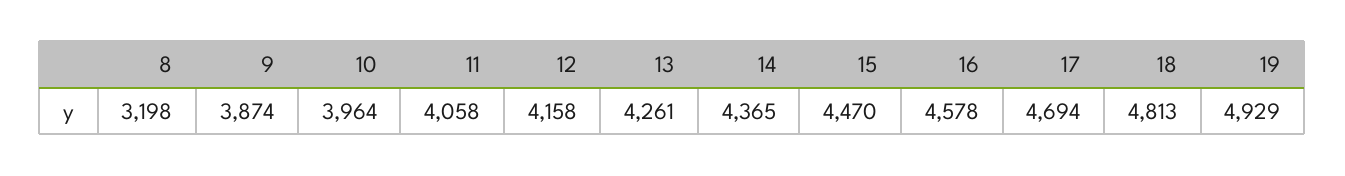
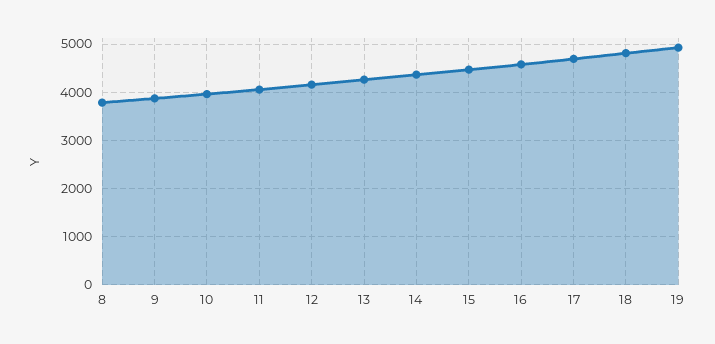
8: 3198 -> 3800

